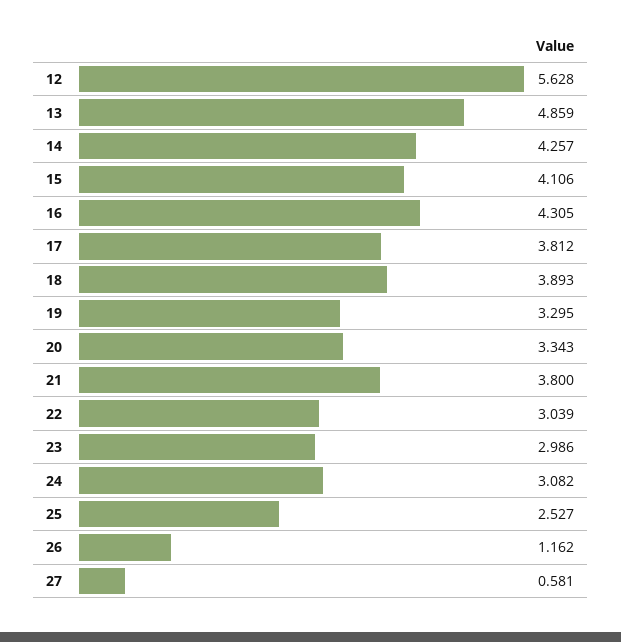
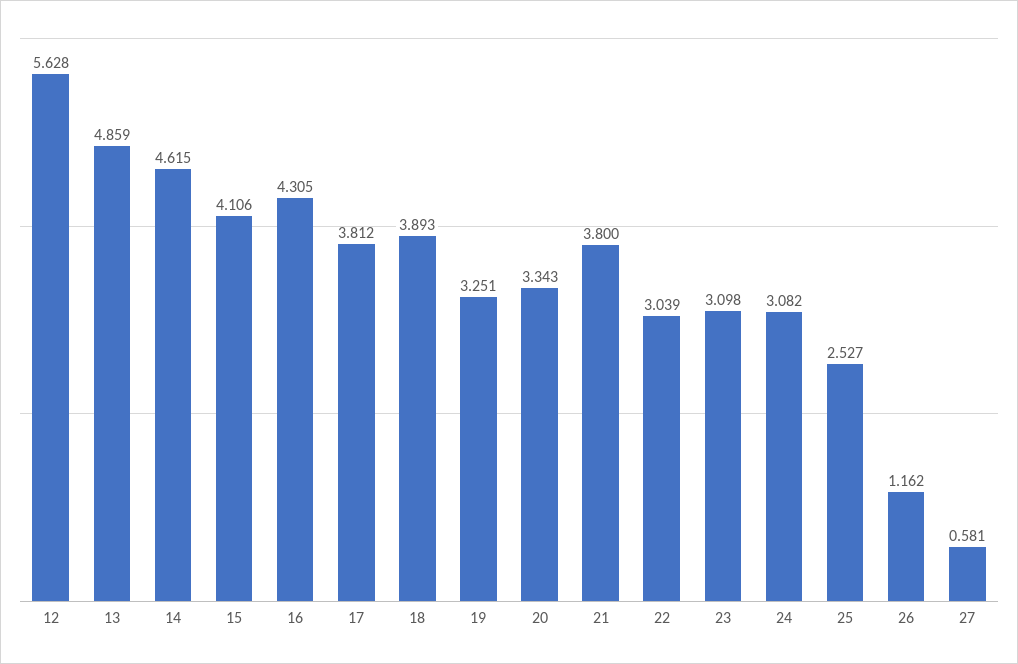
14: 4.257 -> 4.615
19: 3.295 -> 3.251
23: 2.986 -> 3.098

